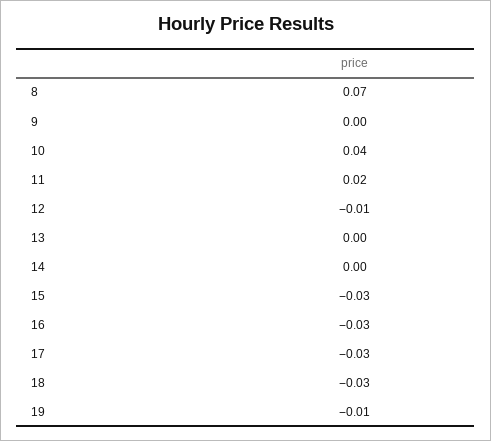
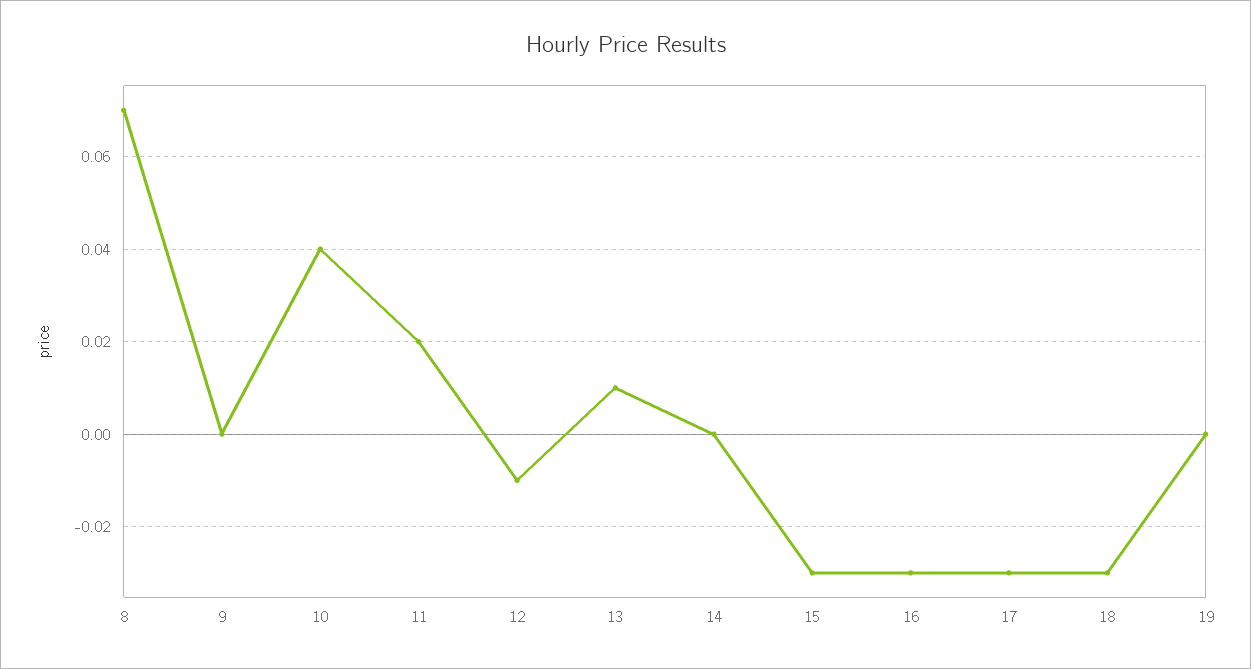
13: 0 -> 0.01
19: -0.01 -> 0

